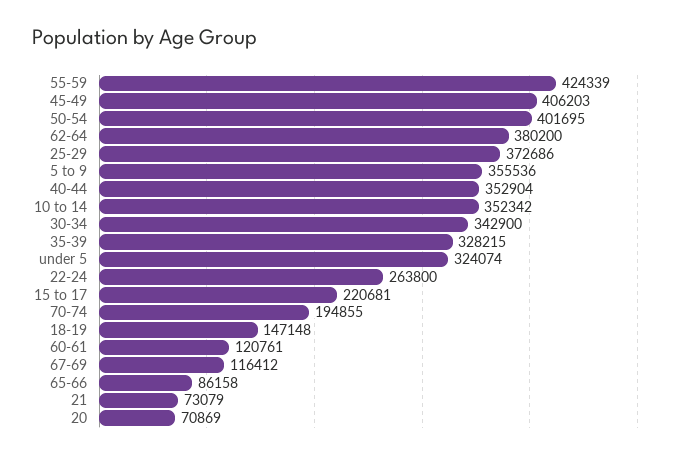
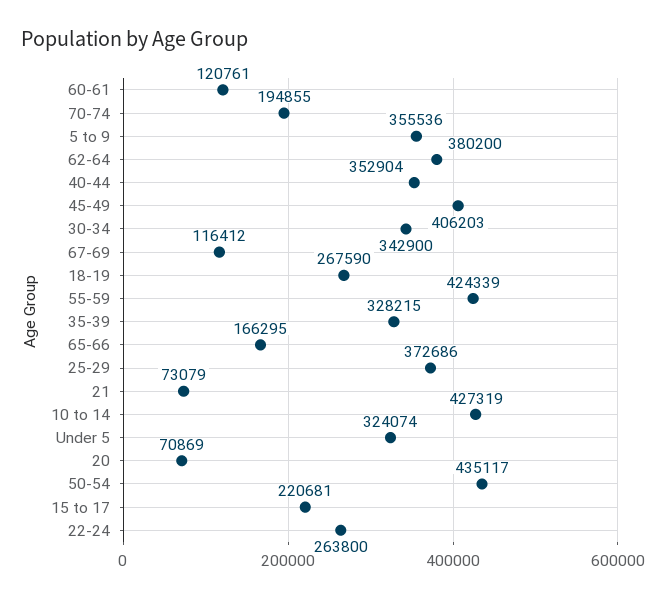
50-54: 401695 -> 435117
10 to 14: 352342 -> 427319
18-19: 147148 -> 267590
65-66: 86158 -> 166295

